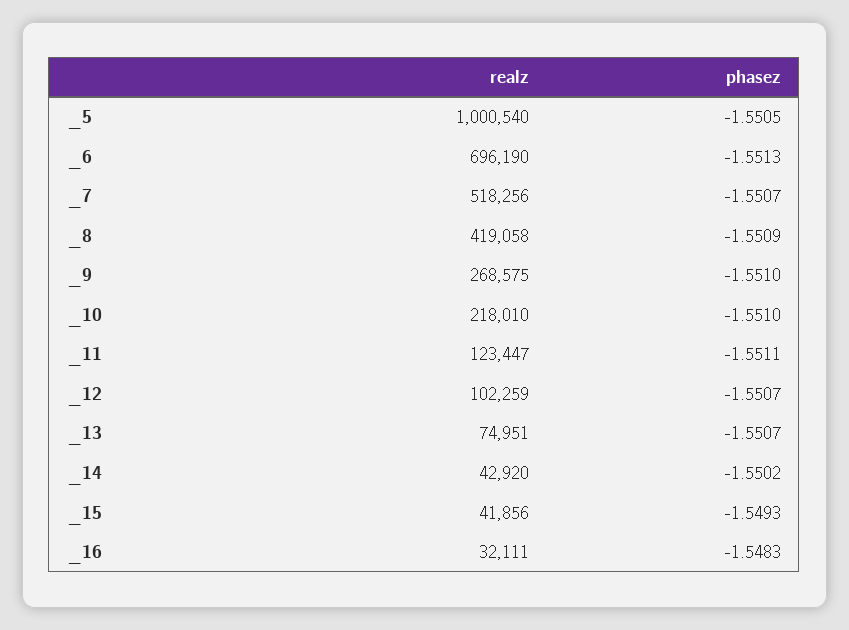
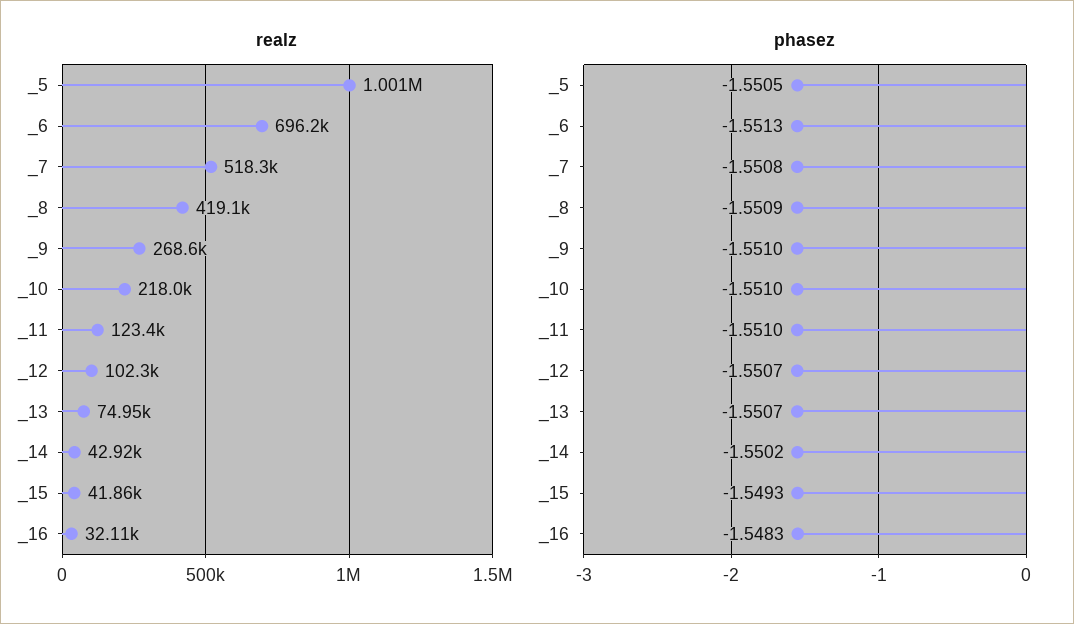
phasez, _7: -1.5507 -> -1.5508
phasez, _11: -1.5511 -> -1.551

